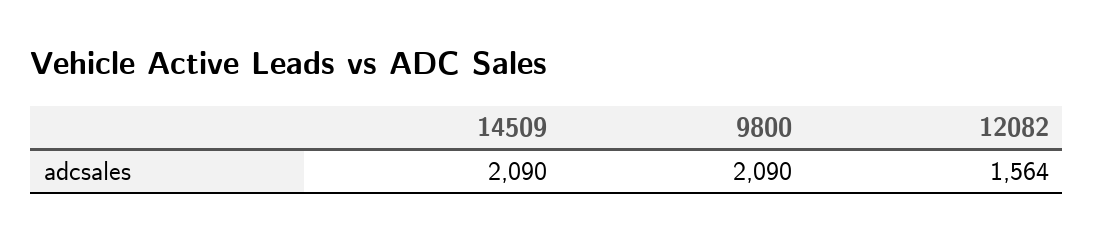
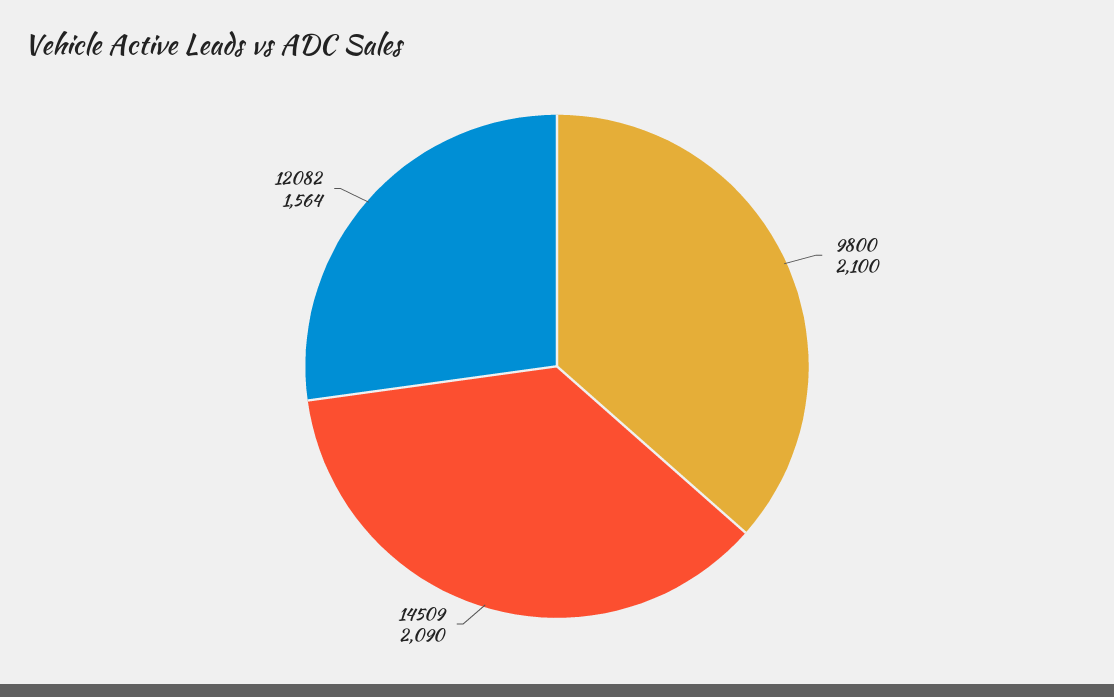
9800: 2090 -> 2100

